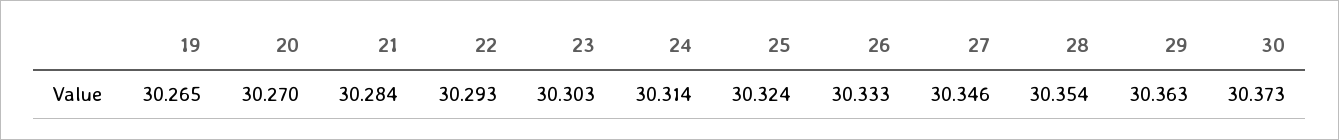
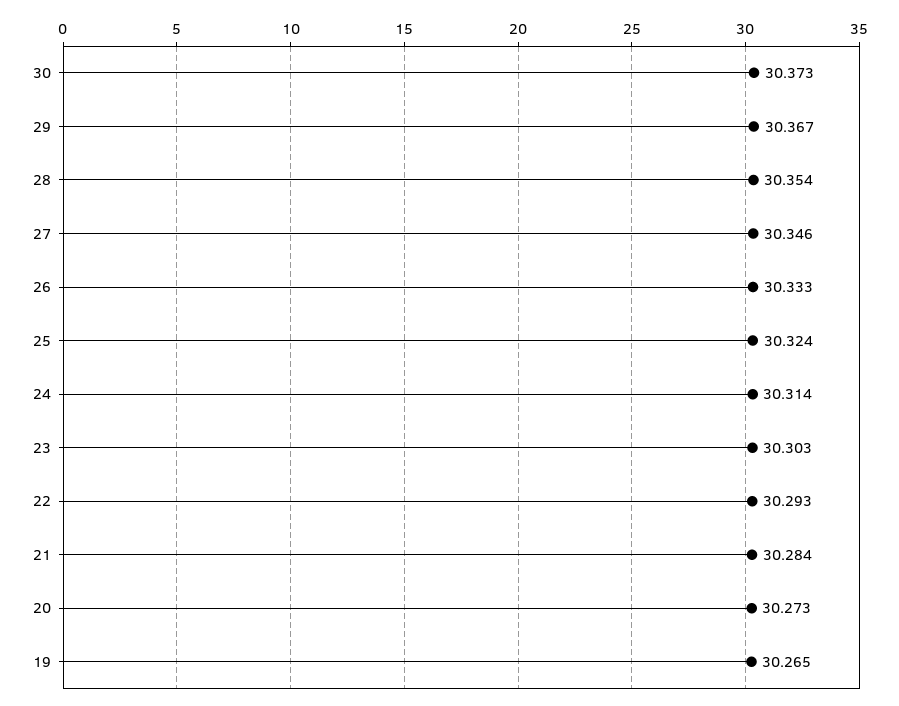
20: 30.27 -> 30.273
29: 30.363 -> 30.367

